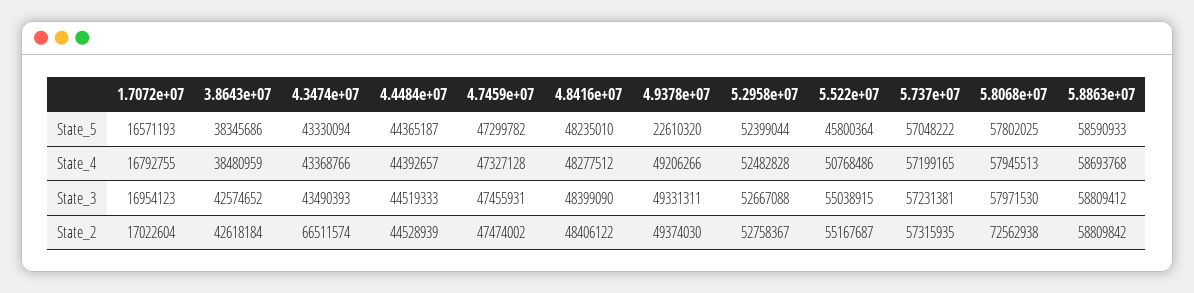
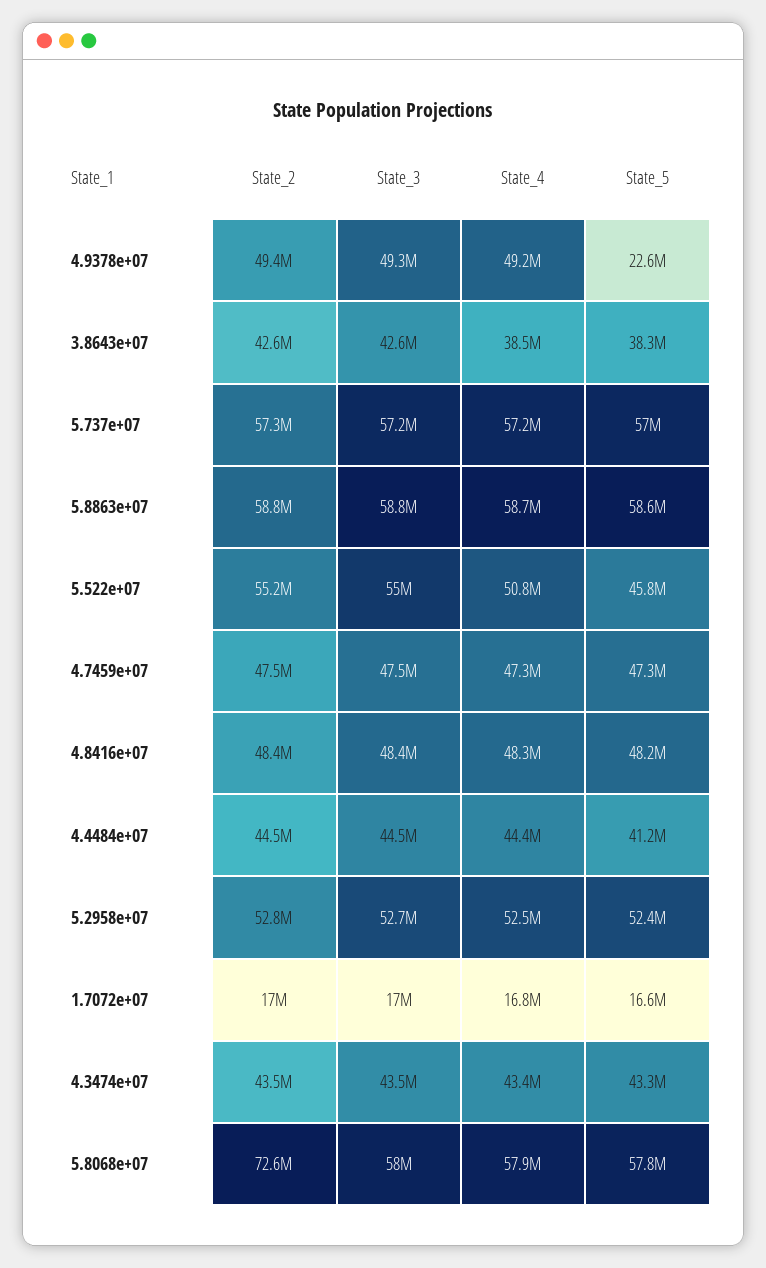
4.4484e+07, State_5: 44365187 -> 41200000
4.3474e+07, State_2: 66511574 -> 43500000

